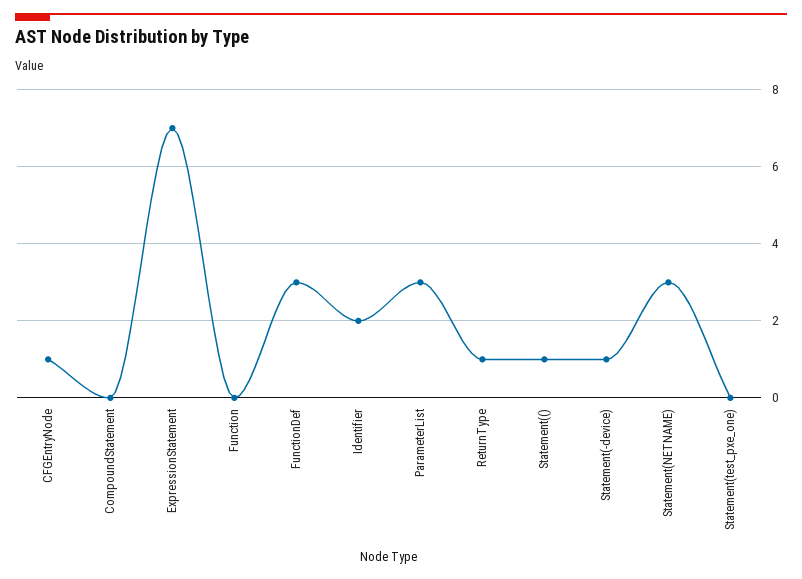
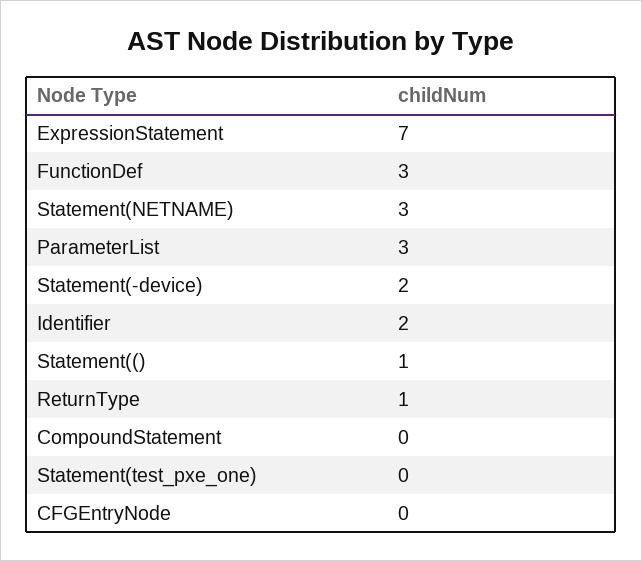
CFGEntryNode: 1 -> 0
Function: 0 -> none
Statement(-device): 1 -> 2

